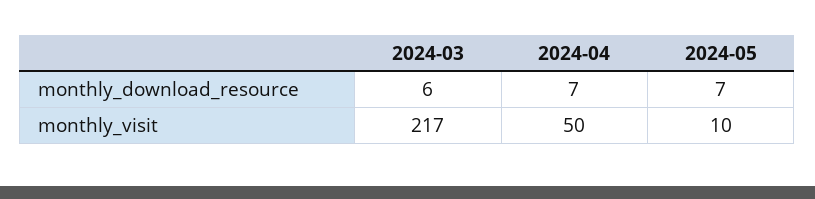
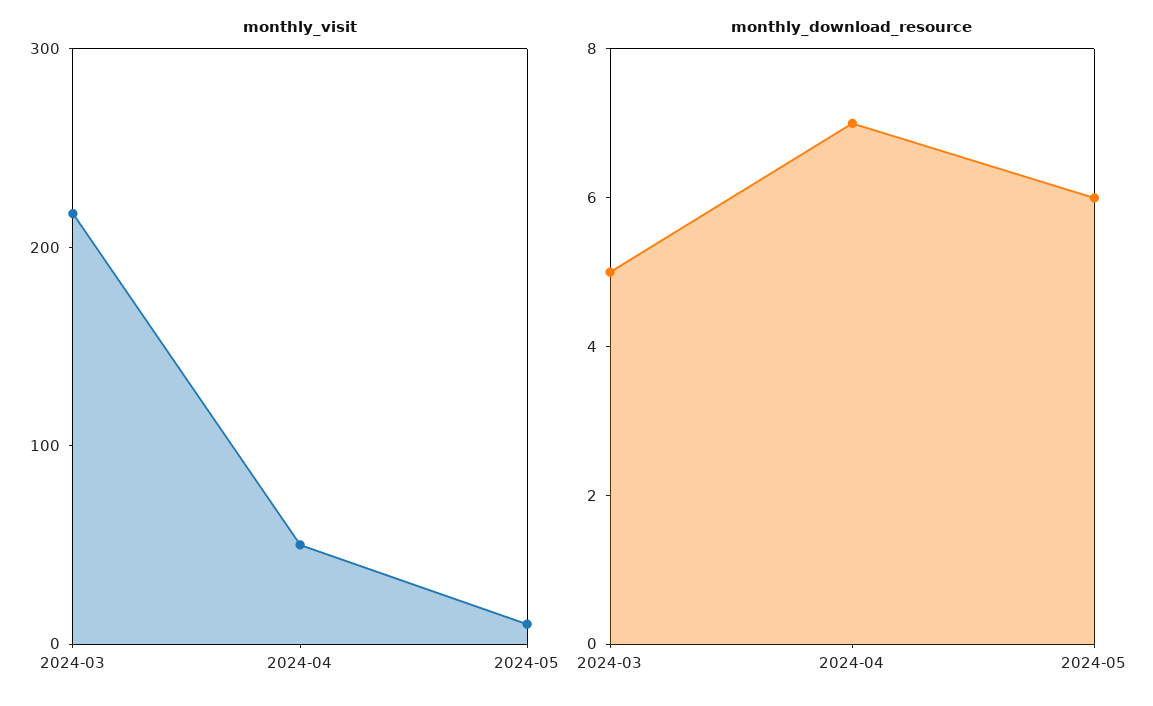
monthly_download_resource, 2024-03: 6 -> 5
monthly_download_resource, 2024-05: 7 -> 6

